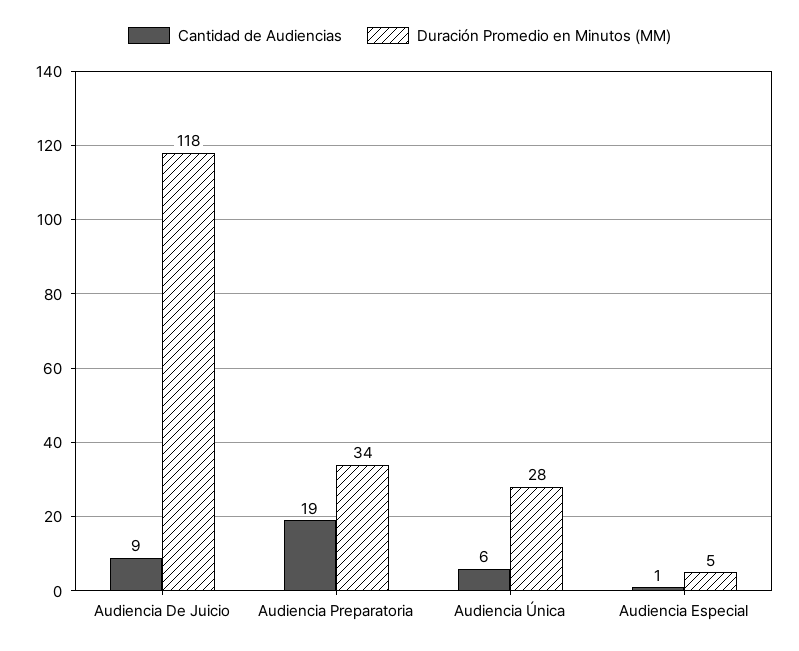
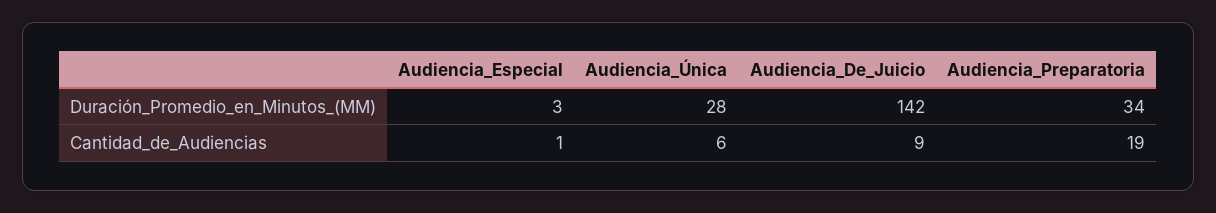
Duración Promedio en Minutos (MM), Audiencia De Juicio: 118 -> 142
Duración Promedio en Minutos (MM), Audiencia Especial: 5 -> 3

